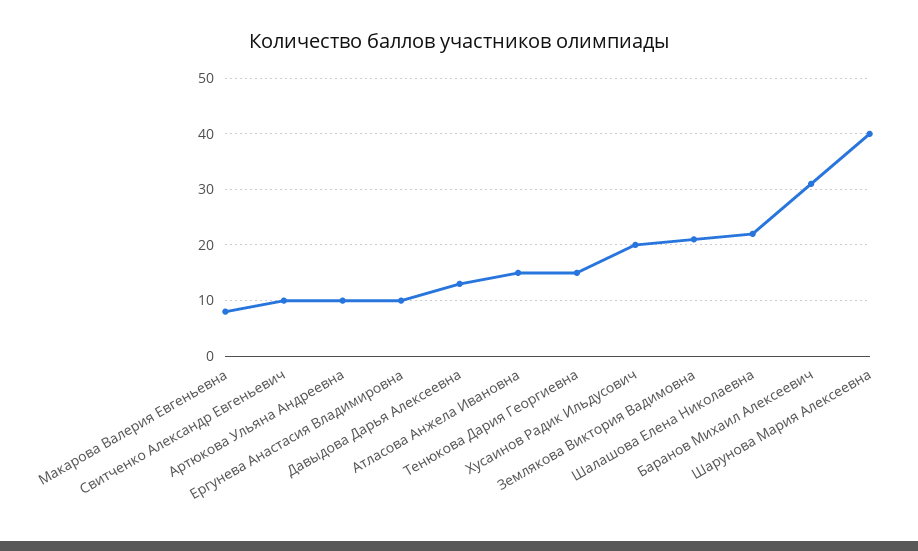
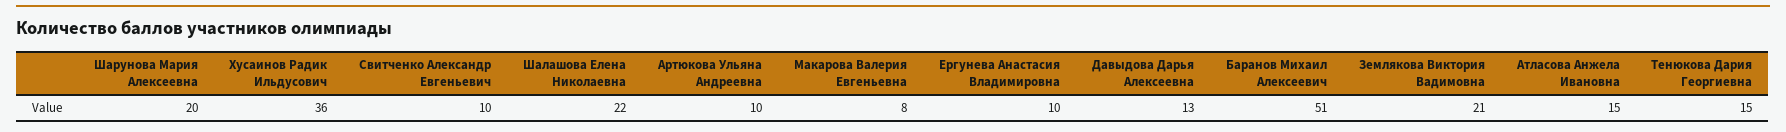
Хусаинов Радик Ильдусович: 20 -> 36
Баранов Михаил Алексеевич: 30 -> 51
Шарунова Мария Алексеевна: 40 -> 20

